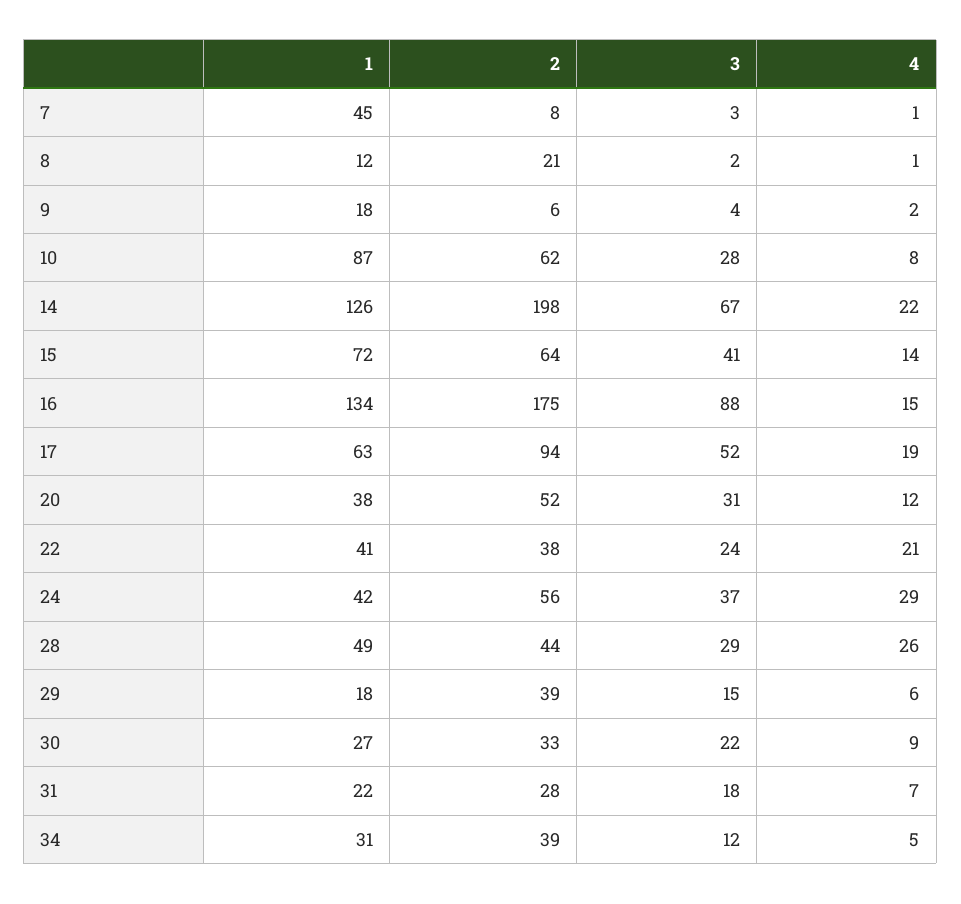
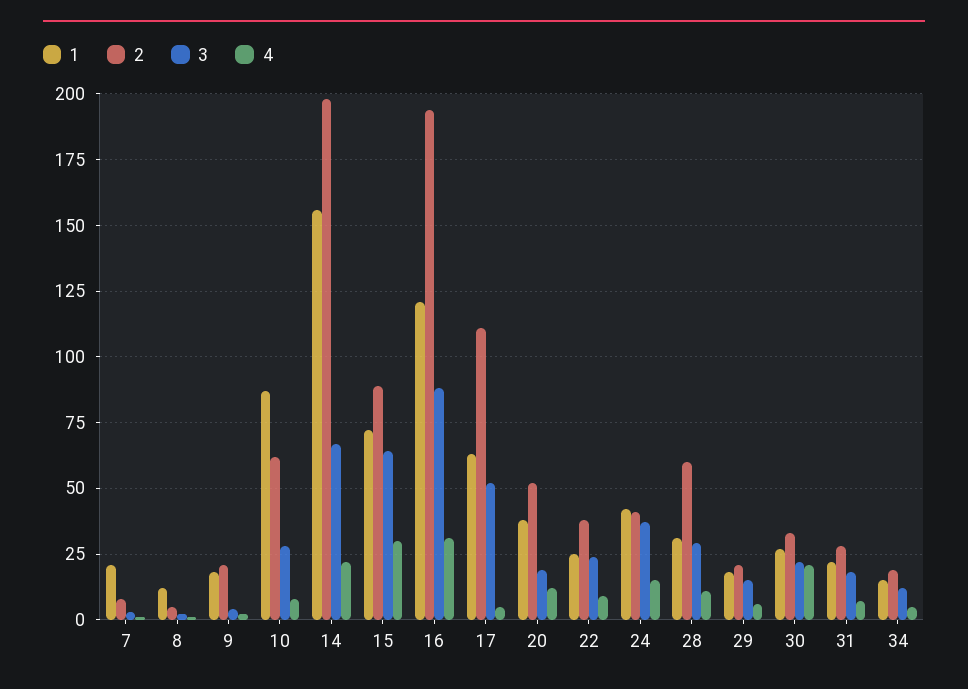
1, 7: 45 -> 20
2, 8: 21 -> 5
2, 9: 6 -> 20
1, 14: 126 -> 155
2, 15: 64 -> 90
3, 15: 41 -> 65
4, 15: 14 -> 30
1, 16: 134 -> 120
2, 16: 175 -> 195
4, 16: 15 -> 30
2, 17: 94 -> 110
4, 17: 19 -> 5
3, 20: 31 -> 20
1, 22: 41 -> 25
4, 22: 21 -> 10
2, 24: 56 -> 40
4, 24: 29 -> 15
1, 28: 49 -> 30
2, 28: 44 -> 60
4, 28: 26 -> 10
2, 29: 39 -> 20
4, 30: 9 -> 20
1, 34: 31 -> 15
2, 34: 39 -> 20

